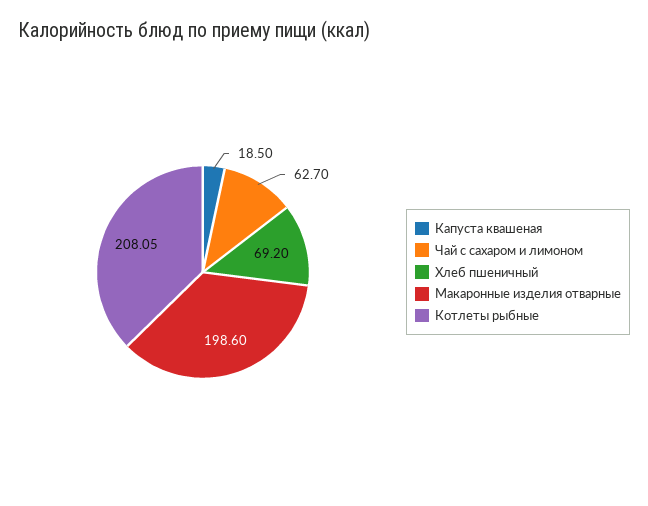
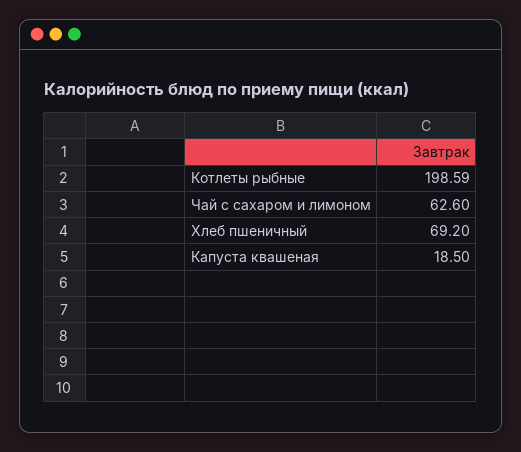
Чай с сахаром и лимоном: 62.7 -> 62.6
Макаронные изделия отварные: 198.6 -> none
Котлеты рыбные: 208.05 -> 198.59

